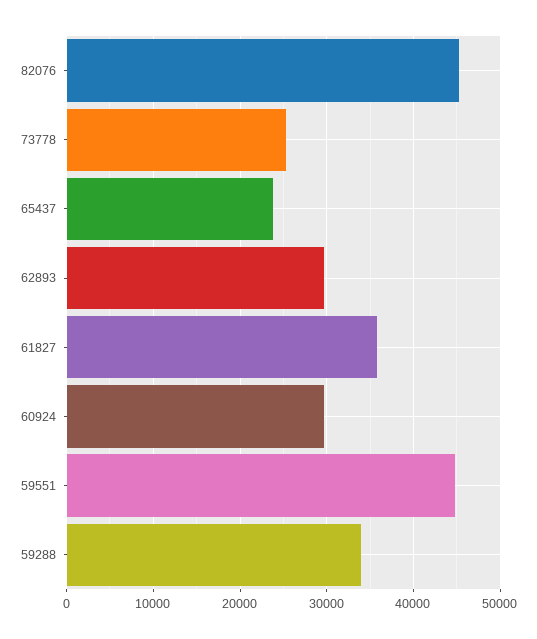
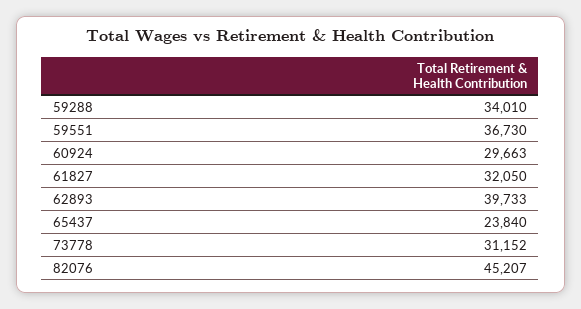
73778: 25000 -> 31152
62893: 30000 -> 39733
61827: 36000 -> 32050
59551: 45000 -> 36730

